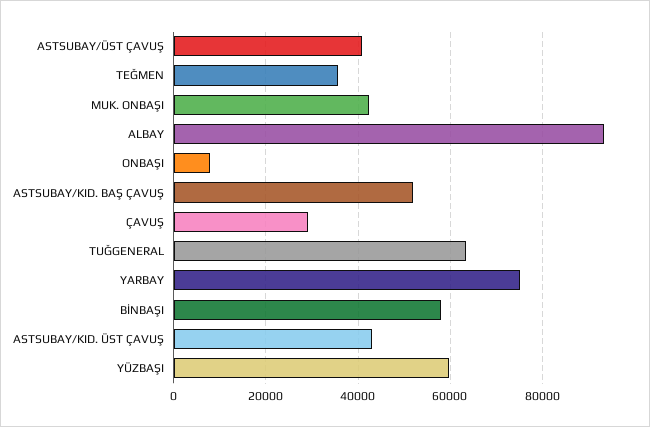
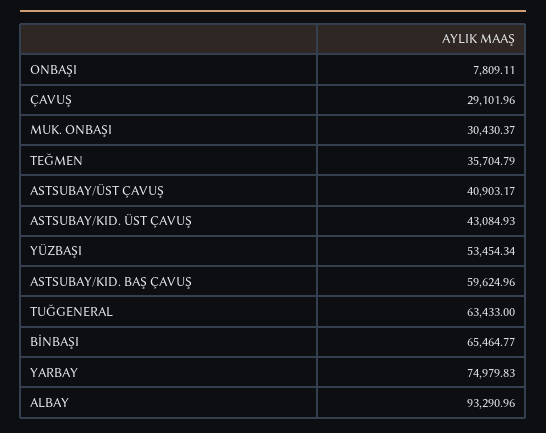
MUK. ONBAŞI: 42000 -> 30430.37
ASTSUBAY/KID. BAŞ ÇAVUŞ: 52000 -> 59624.96
BİNBAŞI: 58000 -> 65464.77
YÜZBAŞI: 60000 -> 53454.34

